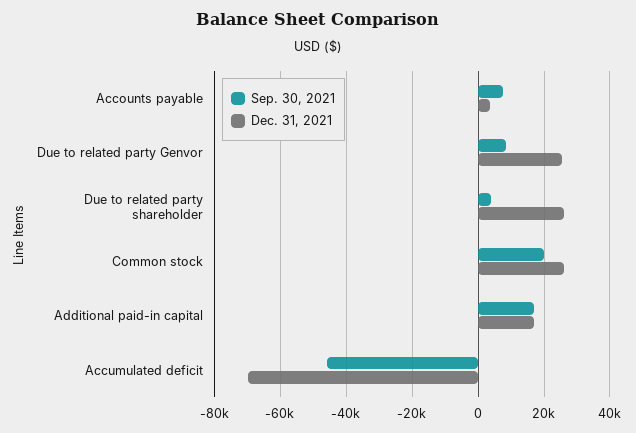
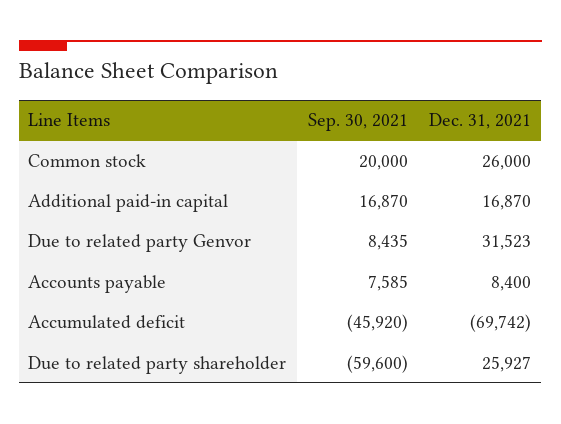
Dec. 31, 2021, Accounts payable: 4000 -> 8400
Dec. 31, 2021, Due to related party Genvor: 26000 -> 31523
Sep. 30, 2021, Due to related party shareholder: 4000 -> -59600

